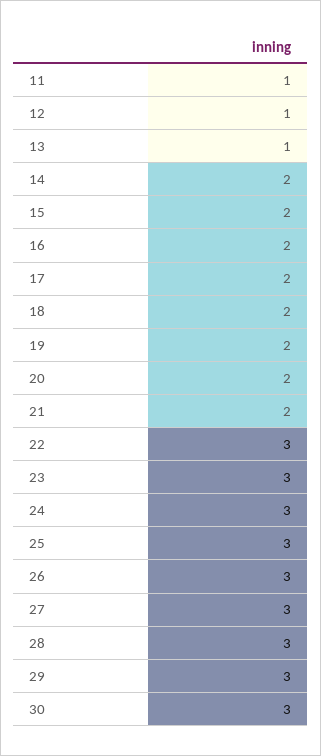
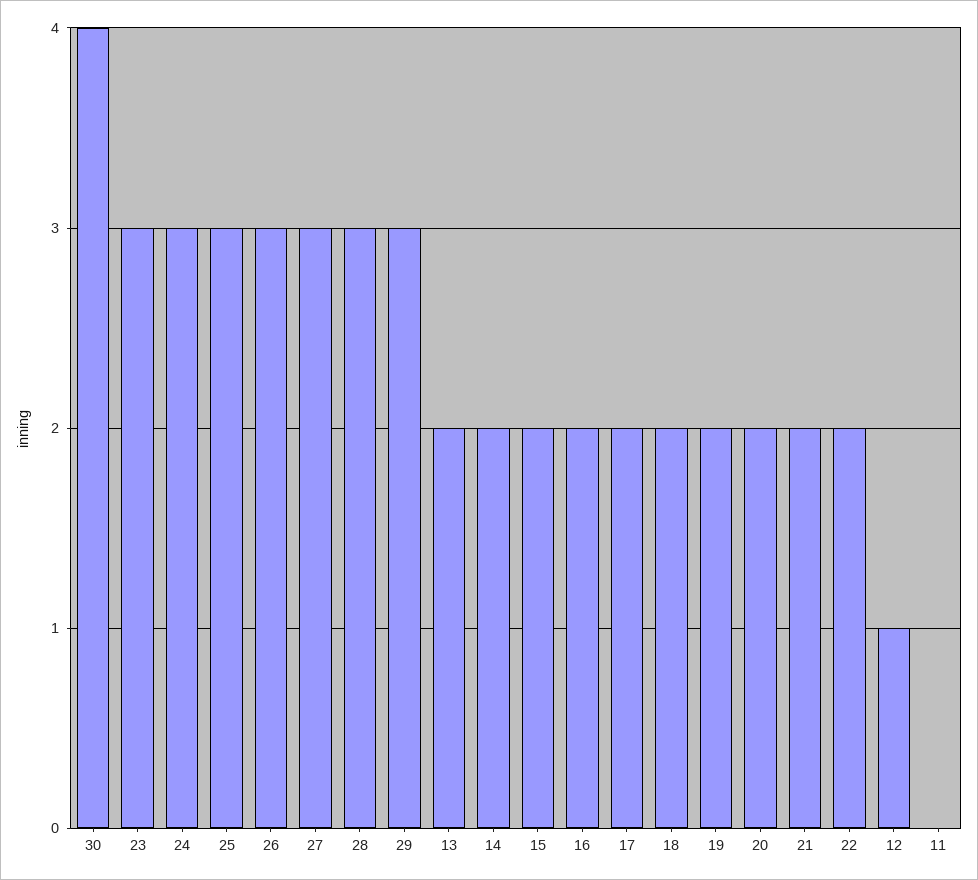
11: 1 -> 0
13: 1 -> 2
22: 3 -> 2
30: 3 -> 4

